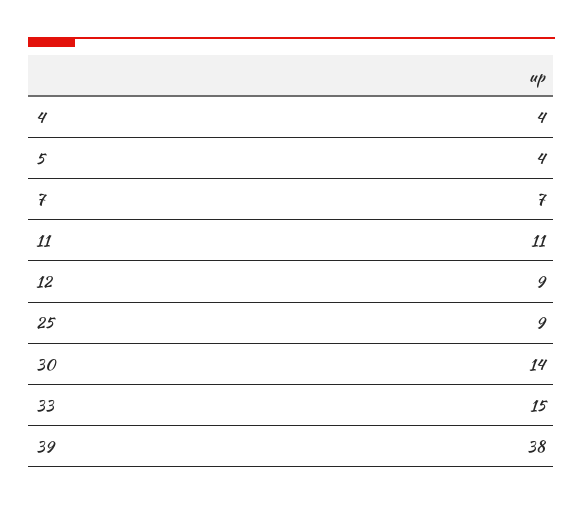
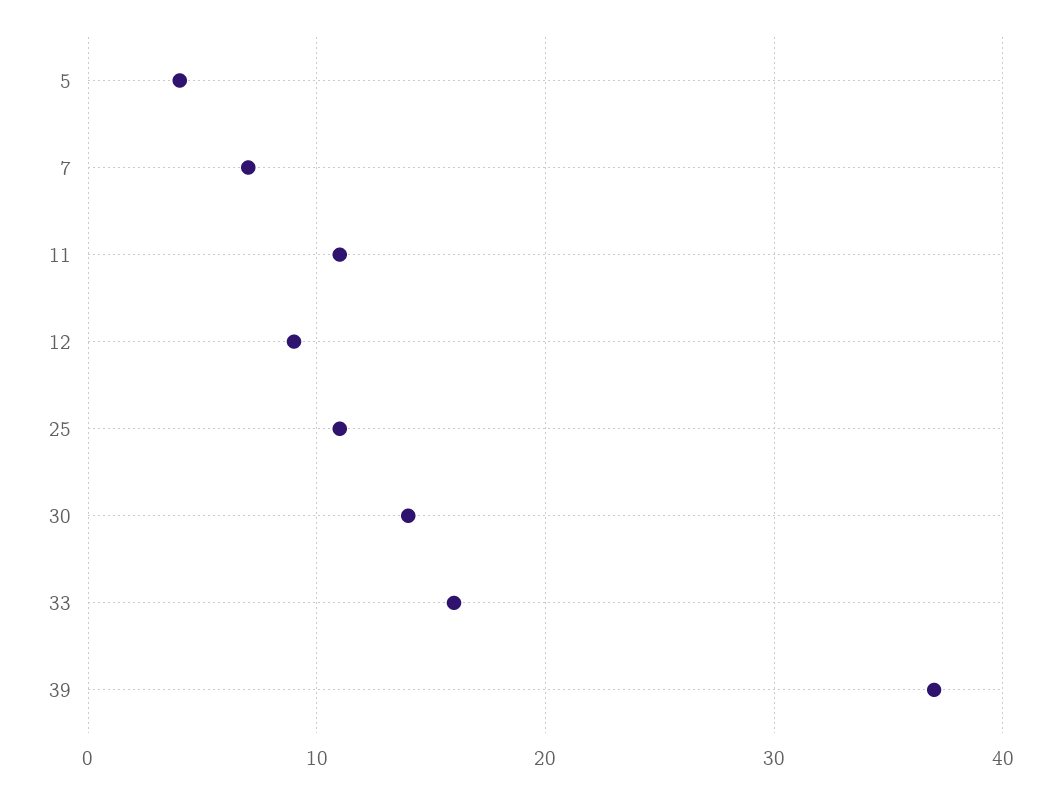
4: 4 -> none
25: 9 -> 11
33: 15 -> 16
39: 38 -> 37

